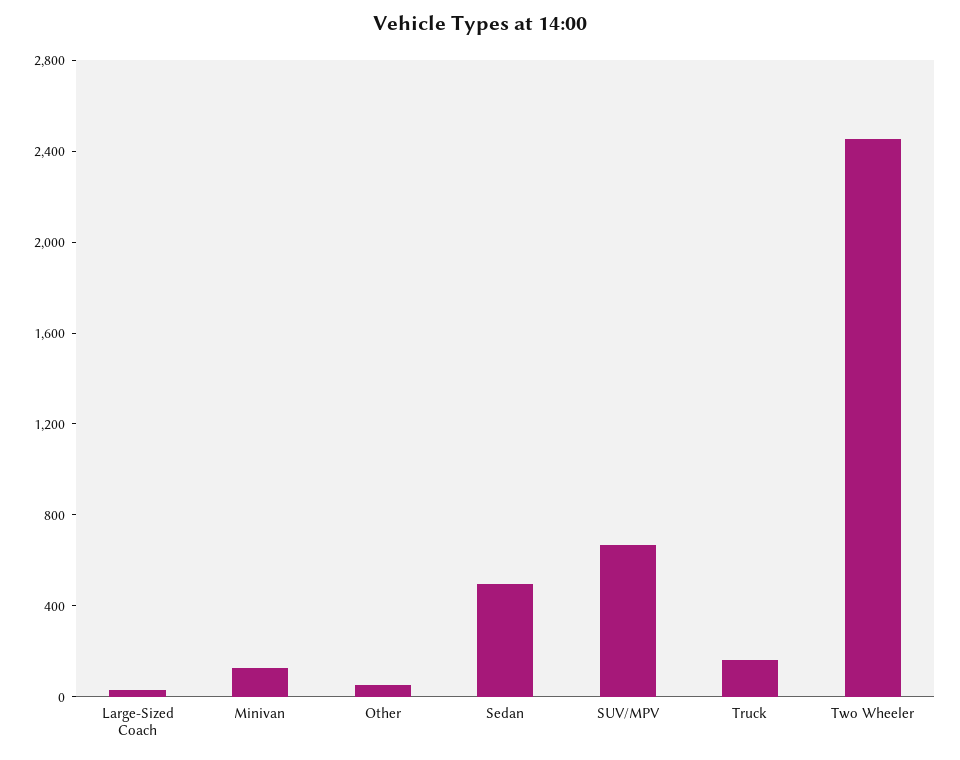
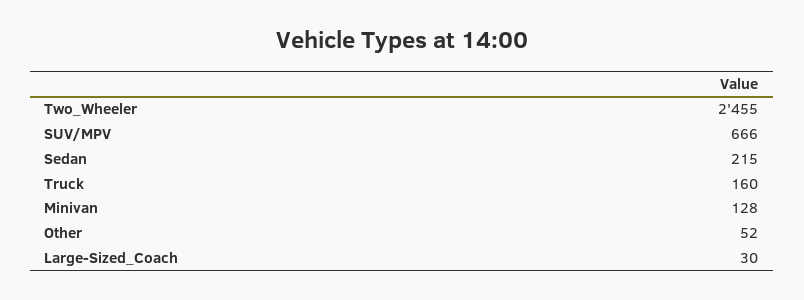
Sedan: 500 -> 215

